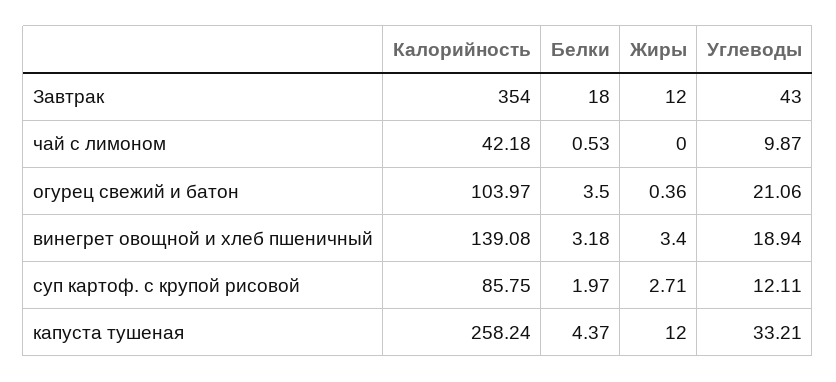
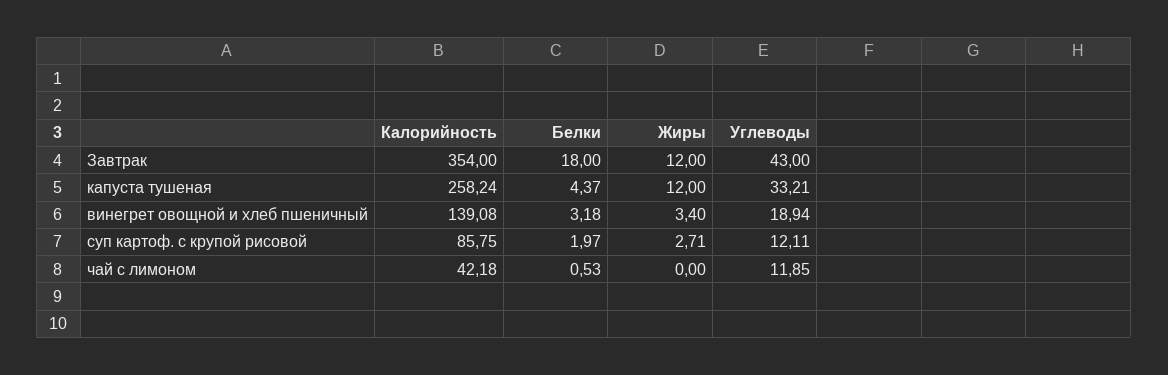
Углеводы, чай с лимоном: 9.87 -> 11.85
Калорийность, огурец свежий и батон: 103.97 -> none
Белки, огурец свежий и батон: 3.5 -> none
Жиры, огурец свежий и батон: 0.36 -> none
Углеводы, огурец свежий и батон: 21.06 -> none

